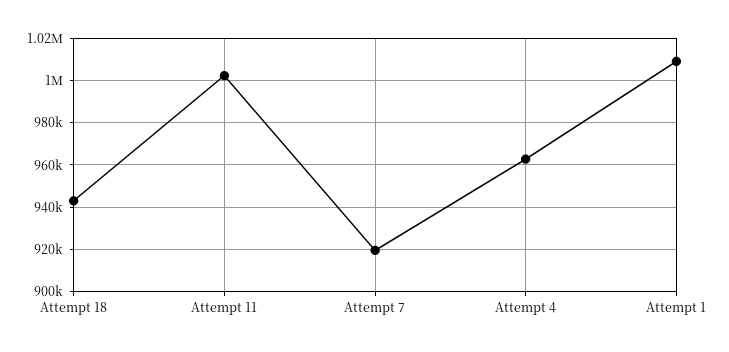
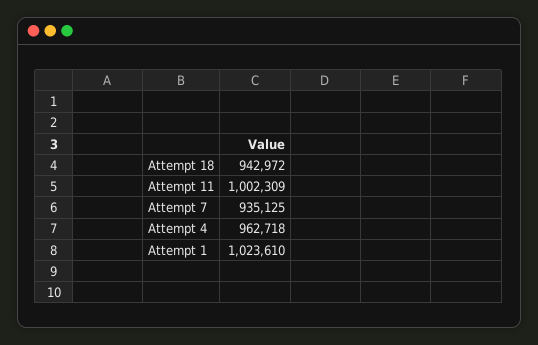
Attempt 7: 920000 -> 935125
Attempt 1: 1010000 -> 1023610

